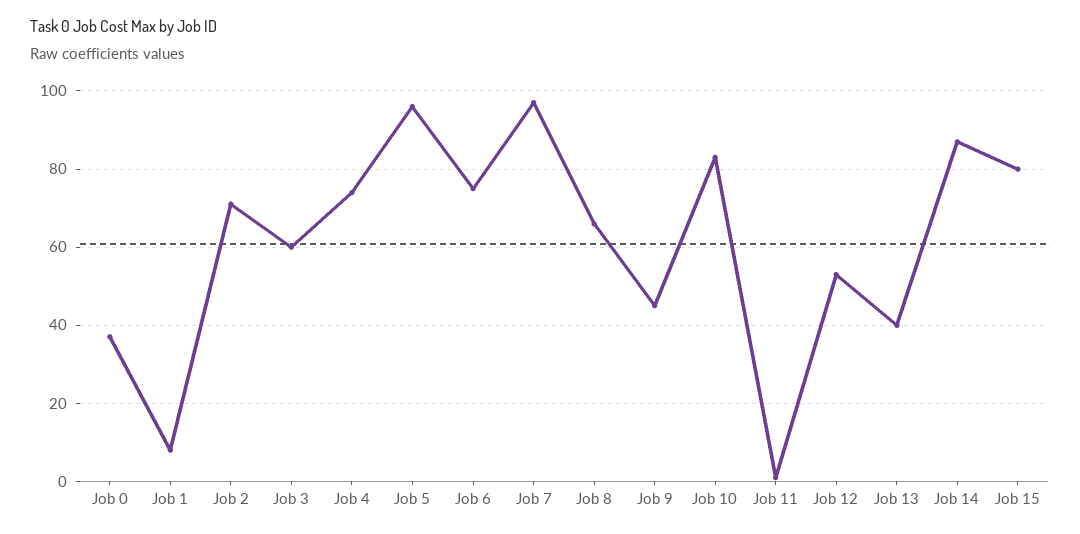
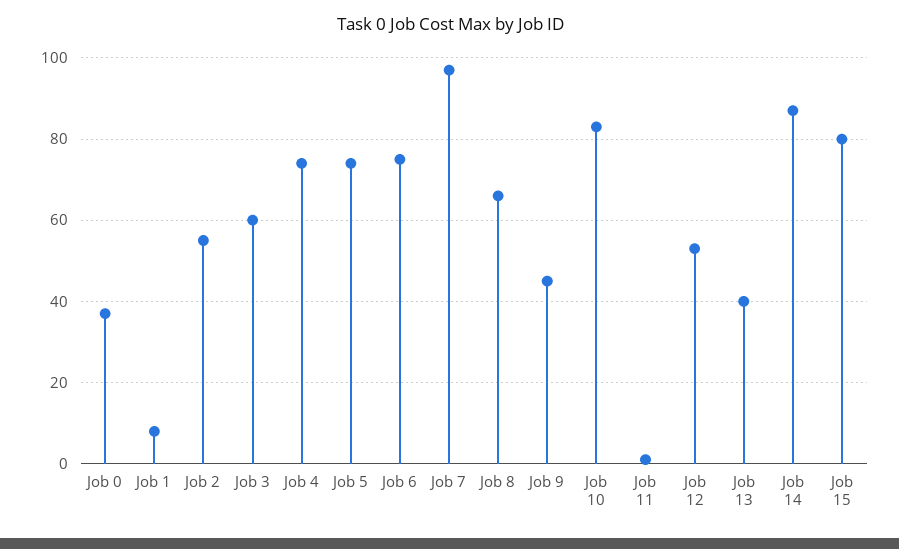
Job 2: 70 -> 55
Job 5: 95 -> 75

